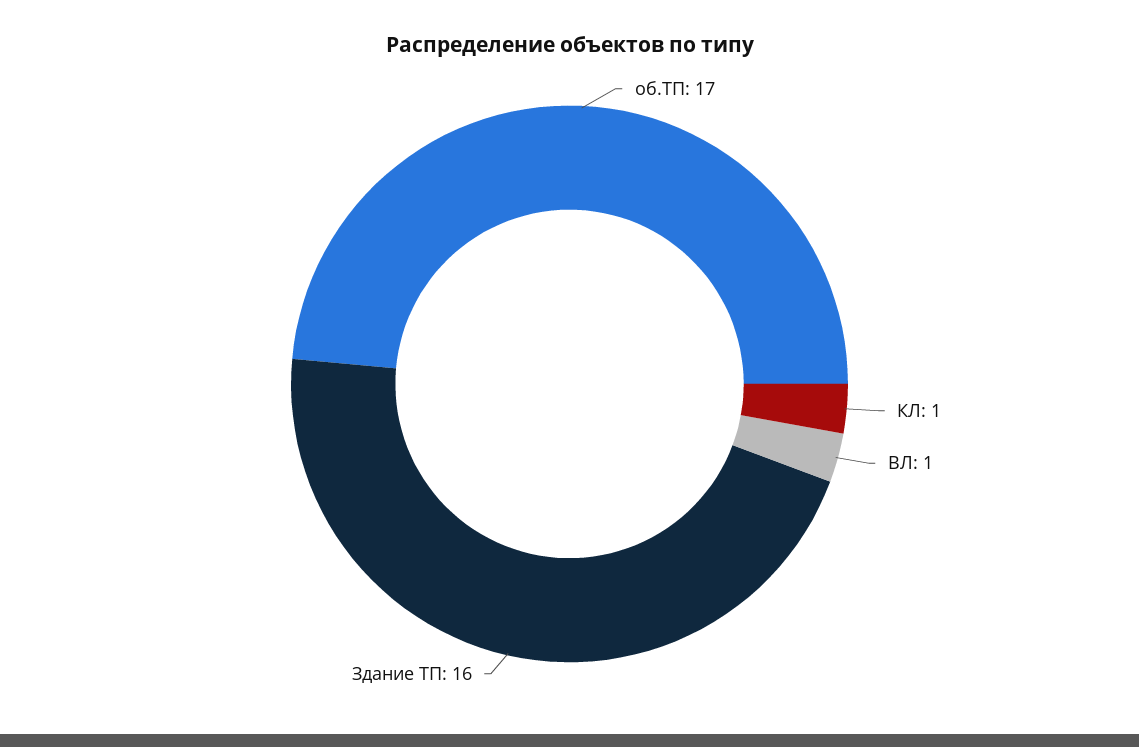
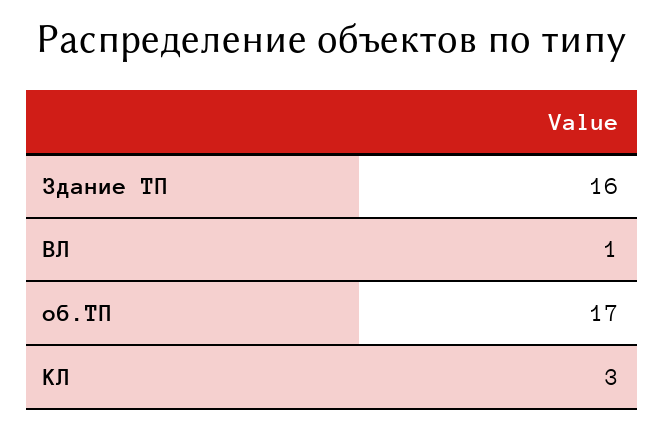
КЛ: 1 -> 3

